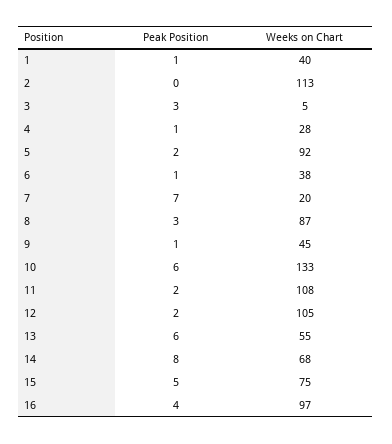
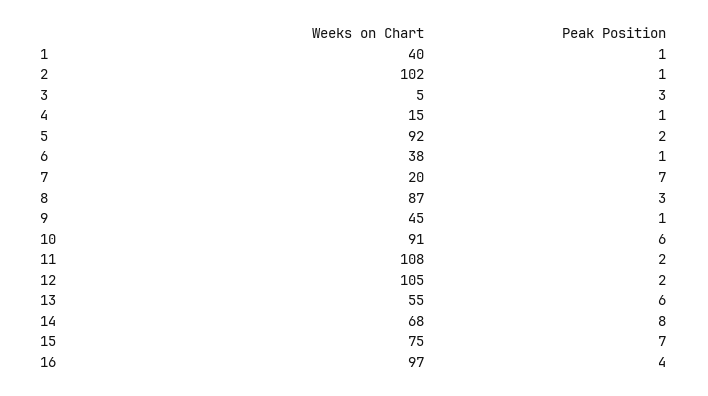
Peak Position, 2: 0 -> 1
Weeks on Chart, 2: 113 -> 102
Weeks on Chart, 4: 28 -> 15
Weeks on Chart, 10: 133 -> 91
Peak Position, 15: 5 -> 7

